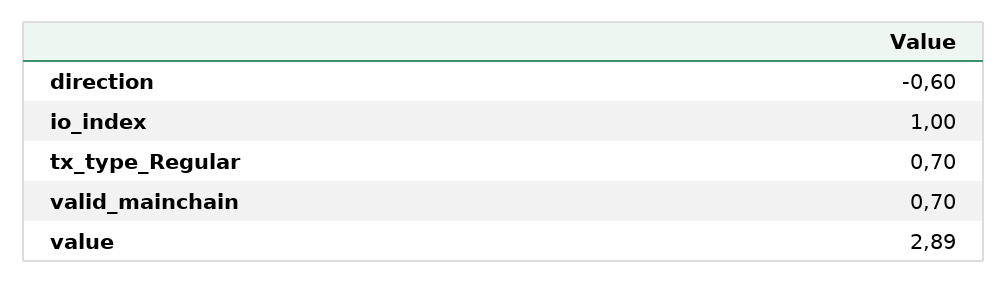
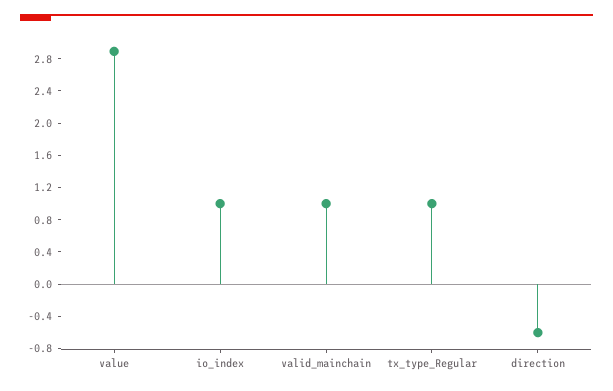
tx_type_Regular: 0.7 -> 1
valid_mainchain: 0.7 -> 1

